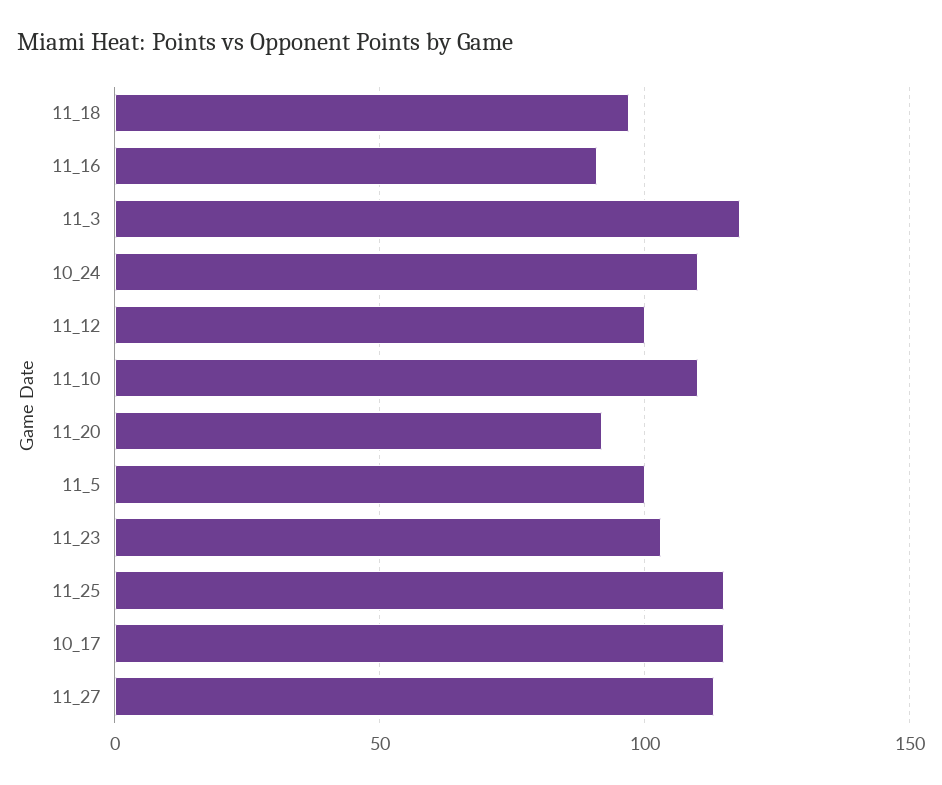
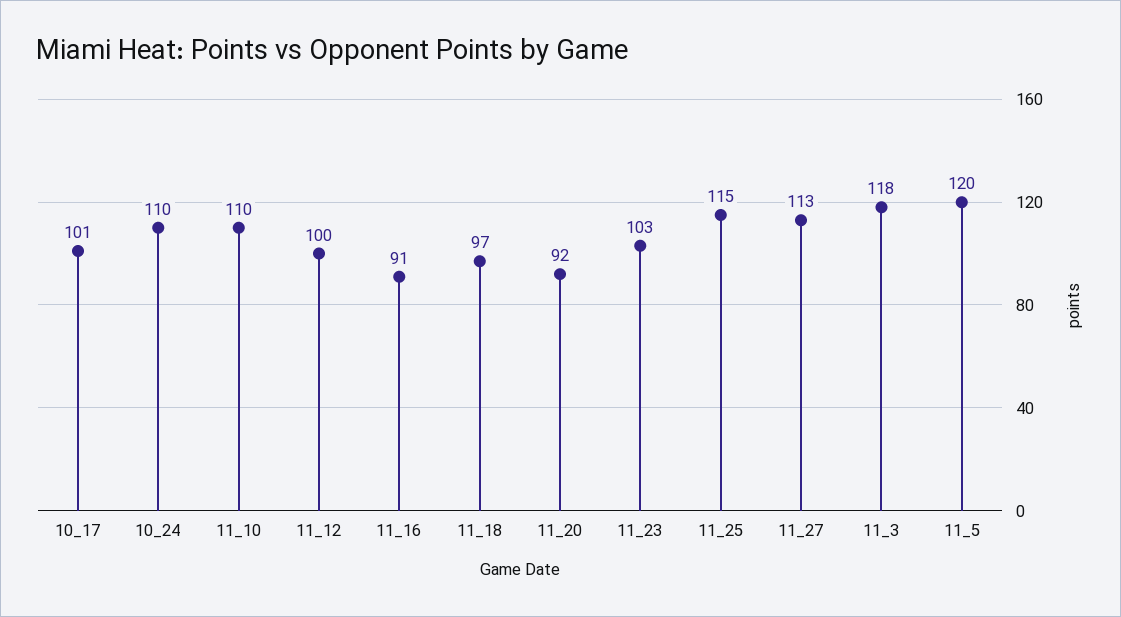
11_5: 100 -> 120
10_17: 115 -> 101

